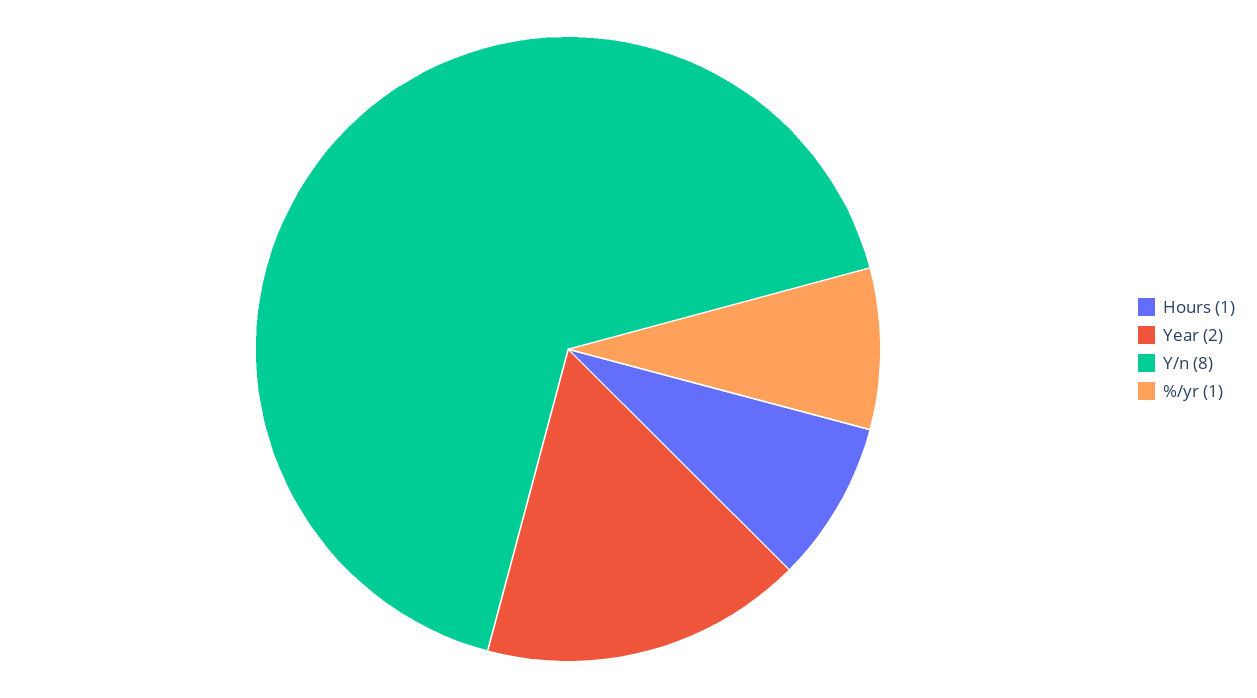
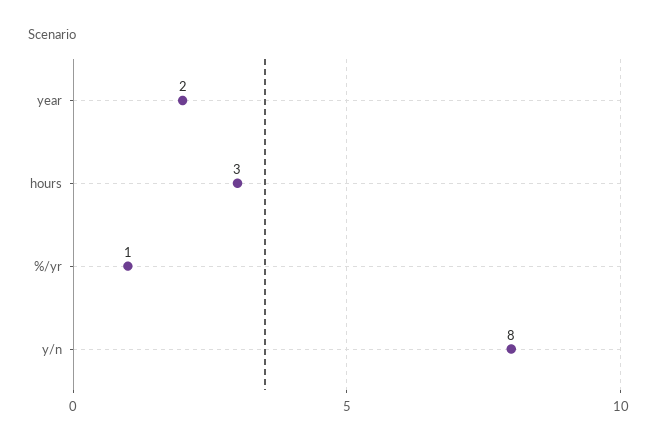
Hours: 1 -> 3

